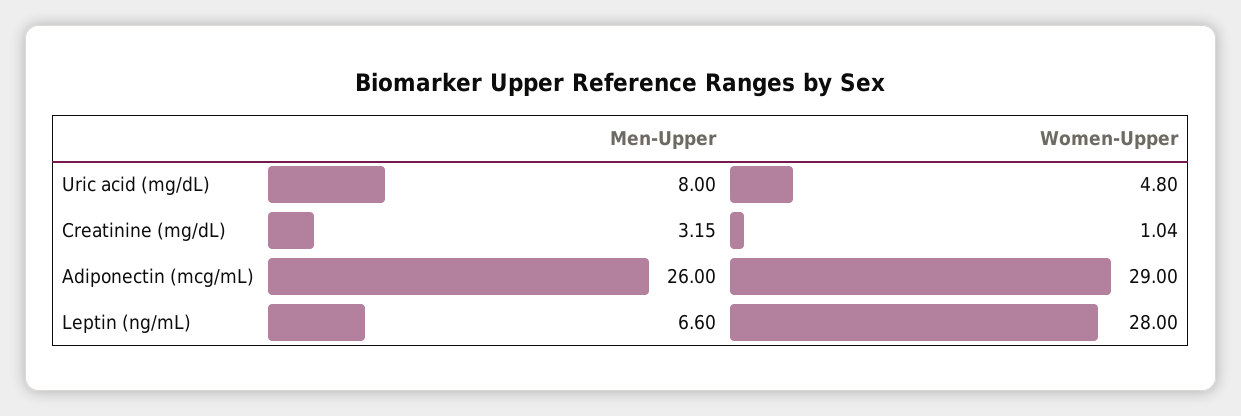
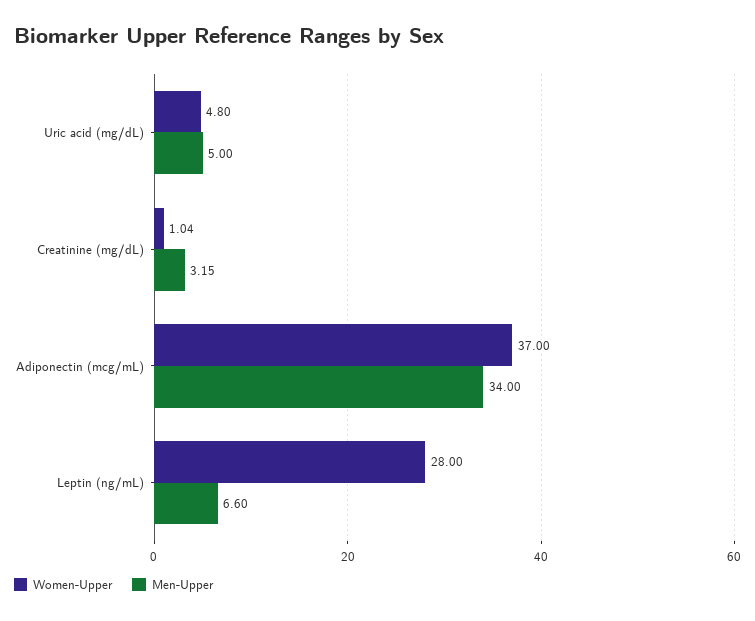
Men-Upper, Uric acid (mg/dL): 8 -> 5
Men-Upper, Adiponectin (mcg/mL): 26 -> 34
Women-Upper, Adiponectin (mcg/mL): 29 -> 37

